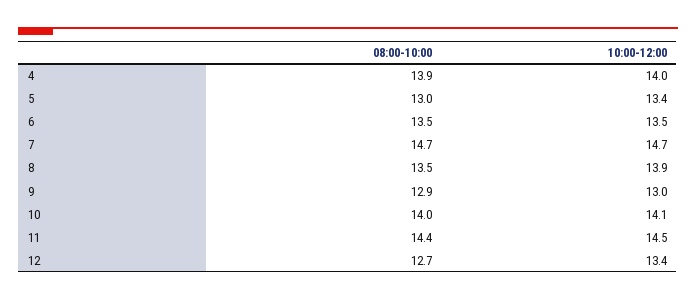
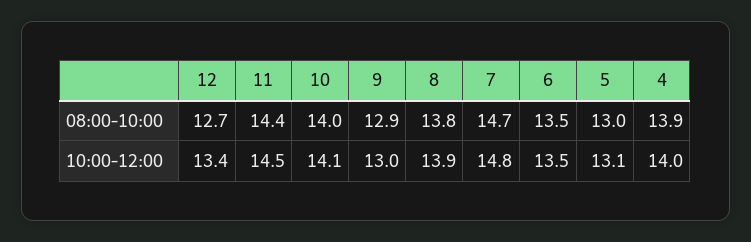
10:00-12:00, 5: 13.4 -> 13.1
10:00-12:00, 7: 14.7 -> 14.8
08:00-10:00, 8: 13.5 -> 13.8

